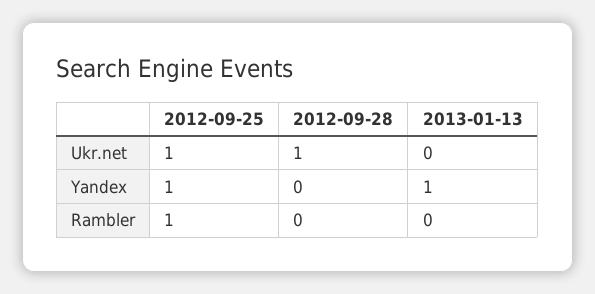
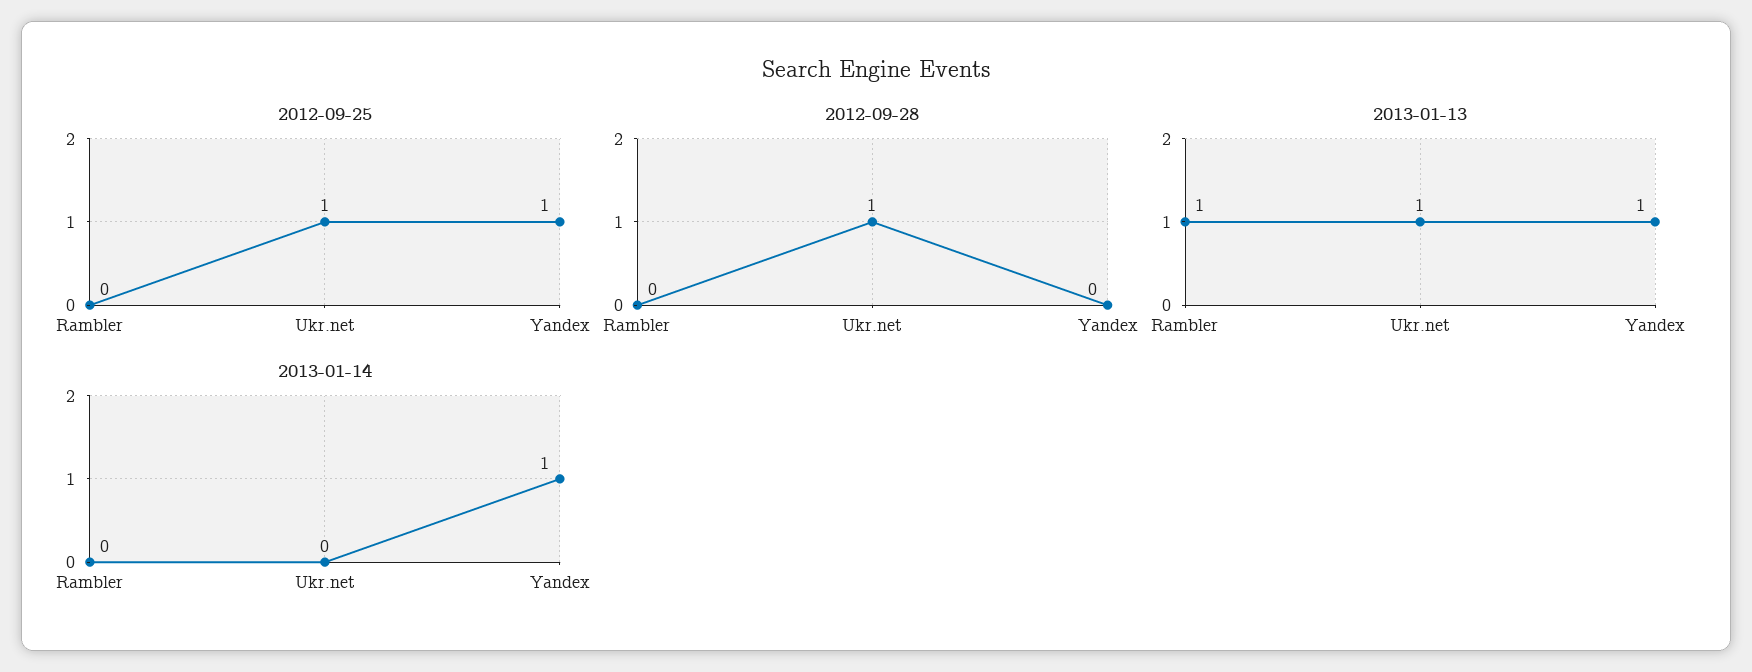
2013-01-13, Ukr.net: 0 -> 1
2012-09-25, Rambler: 1 -> 0
2013-01-13, Rambler: 0 -> 1
2013-01-14, Rambler: none -> 0
2013-01-14, Ukr.net: none -> 0
2013-01-14, Yandex: none -> 1

